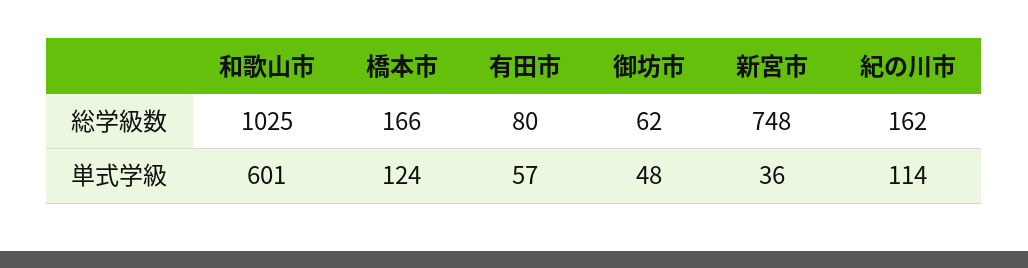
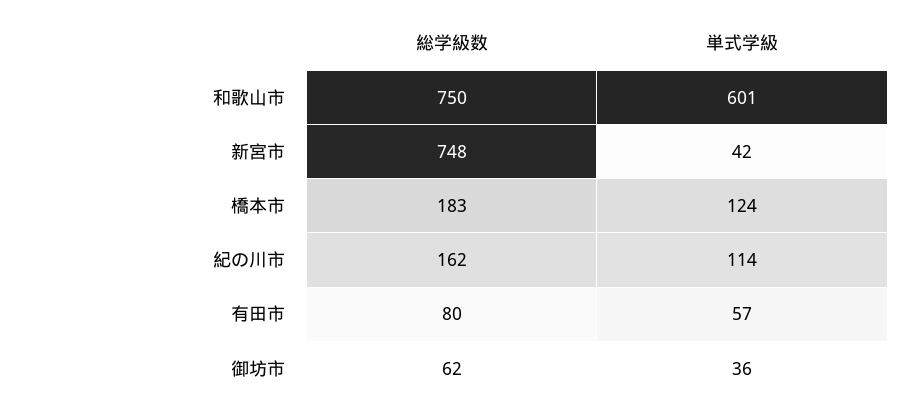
和歌山市, 総学級数: 1025 -> 750
橋本市, 総学級数: 166 -> 183
御坊市, 単式学級: 48 -> 36
新宮市, 単式学級: 36 -> 42

